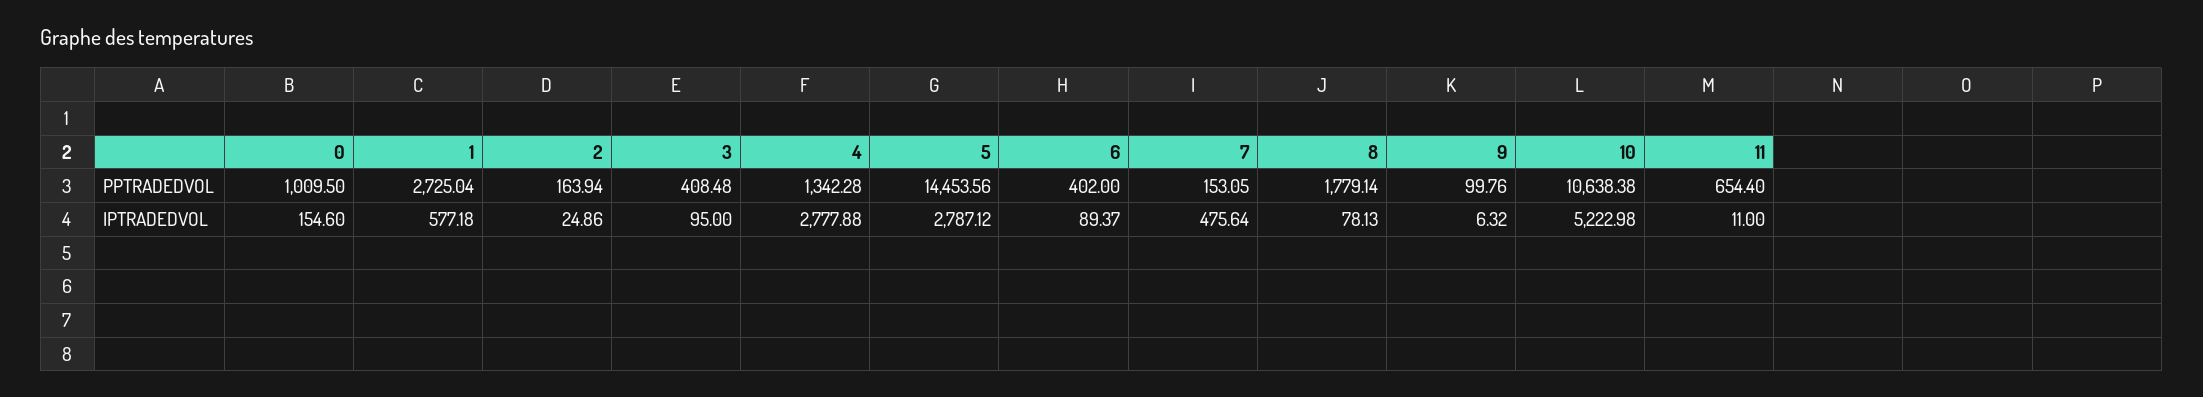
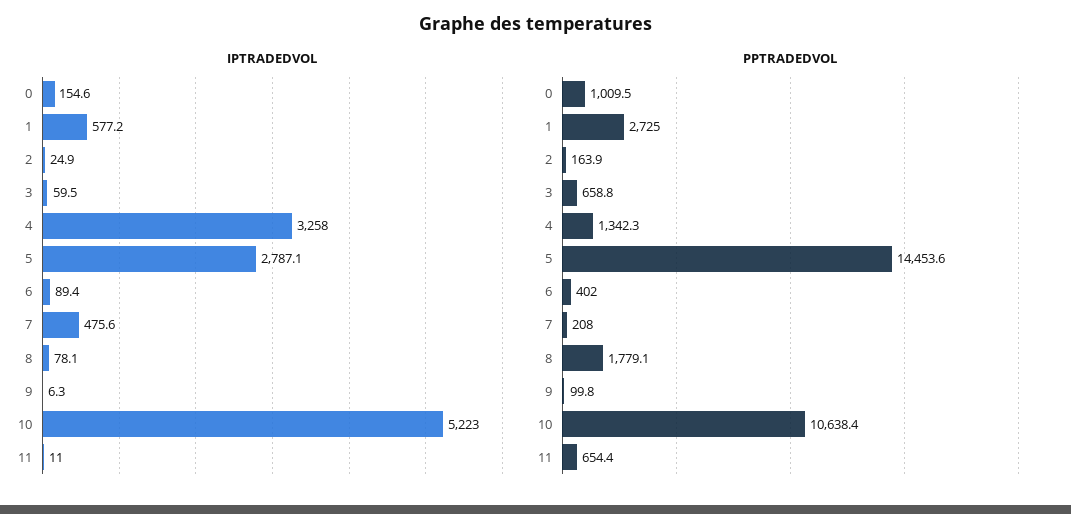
PPTRADEDVOL, 3: 408.48 -> 658.8
PPTRADEDVOL, 7: 153.05 -> 208
IPTRADEDVOL, 3: 95 -> 59.5
IPTRADEDVOL, 4: 2777.88 -> 3258

